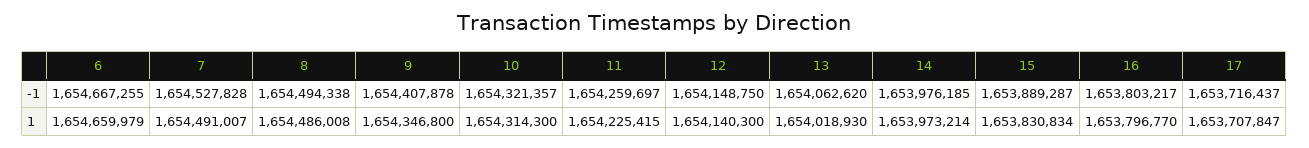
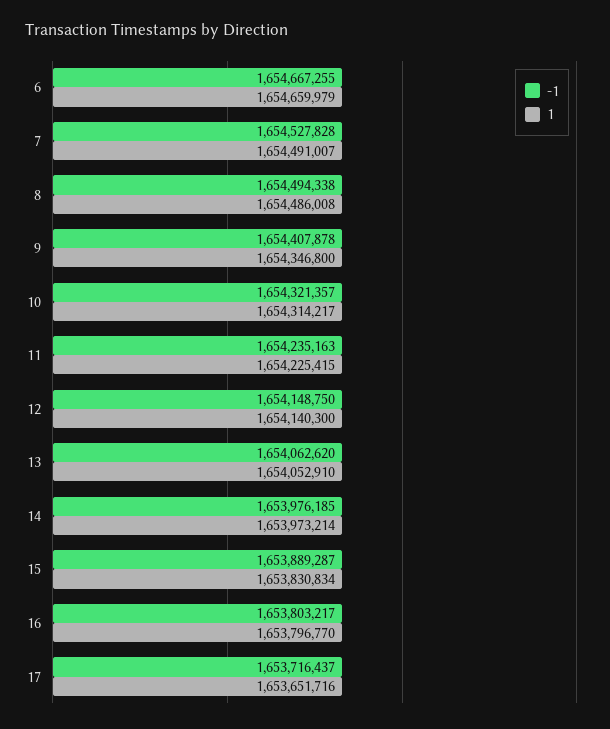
-1, 11: 1654259697 -> 1654235163
1, 10: 1654314300 -> 1654314217
1, 13: 1654018930 -> 1654052910
1, 17: 1653707847 -> 1653651716

